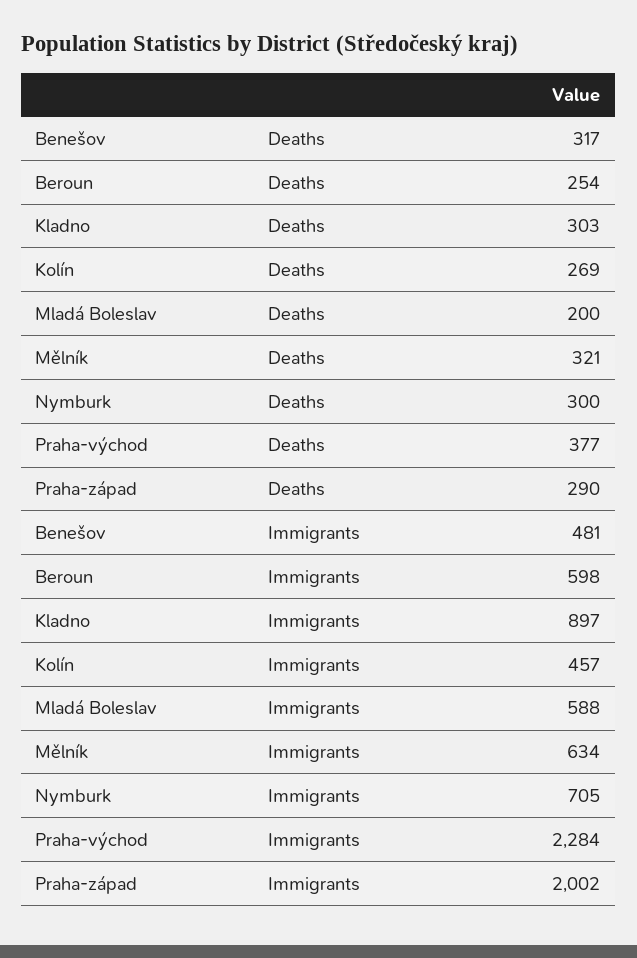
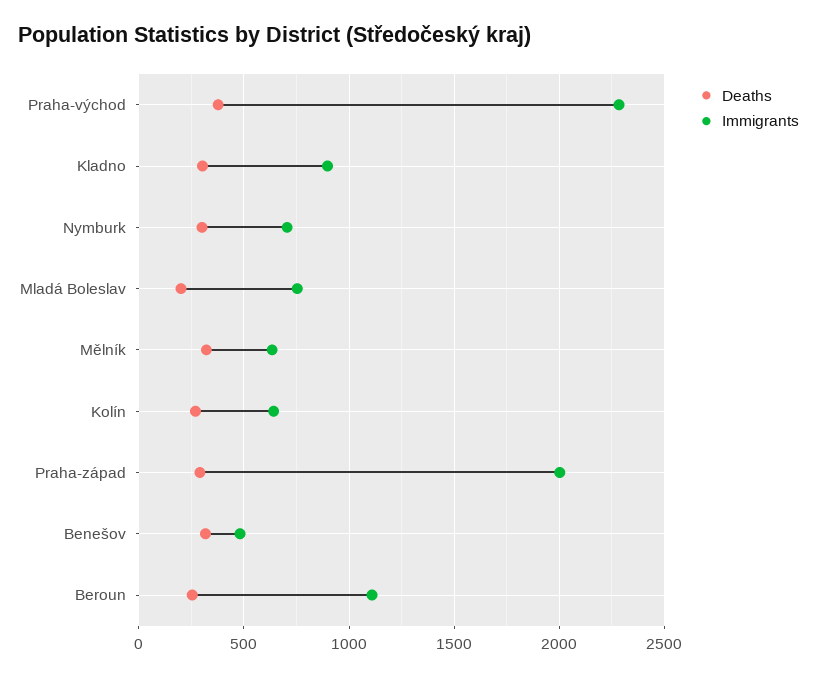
Immigrants, Beroun: 598 -> 1100
Immigrants, Kolín: 457 -> 650
Immigrants, Mladá Boleslav: 588 -> 750

